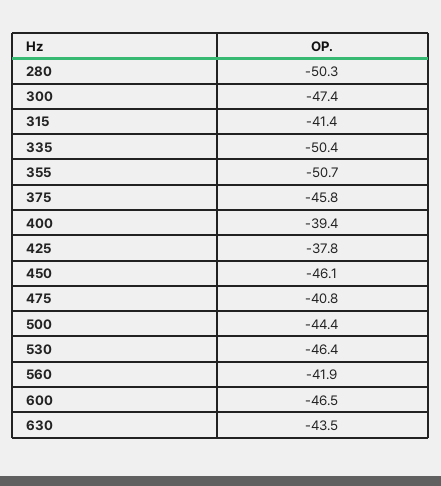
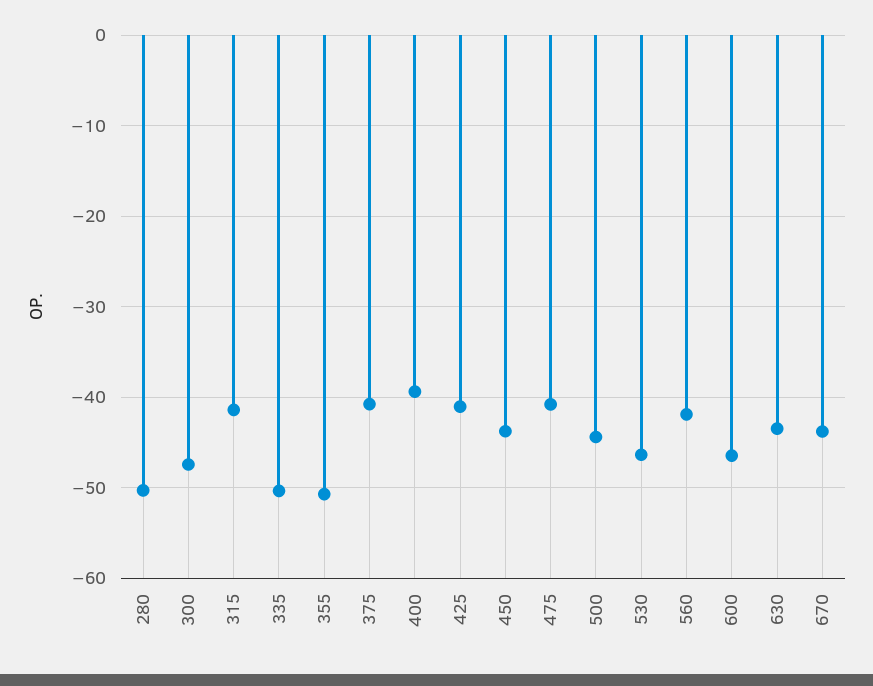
375: -45.8 -> -41
425: -37.8 -> -41
450: -46.1 -> -44
670: none -> -44

